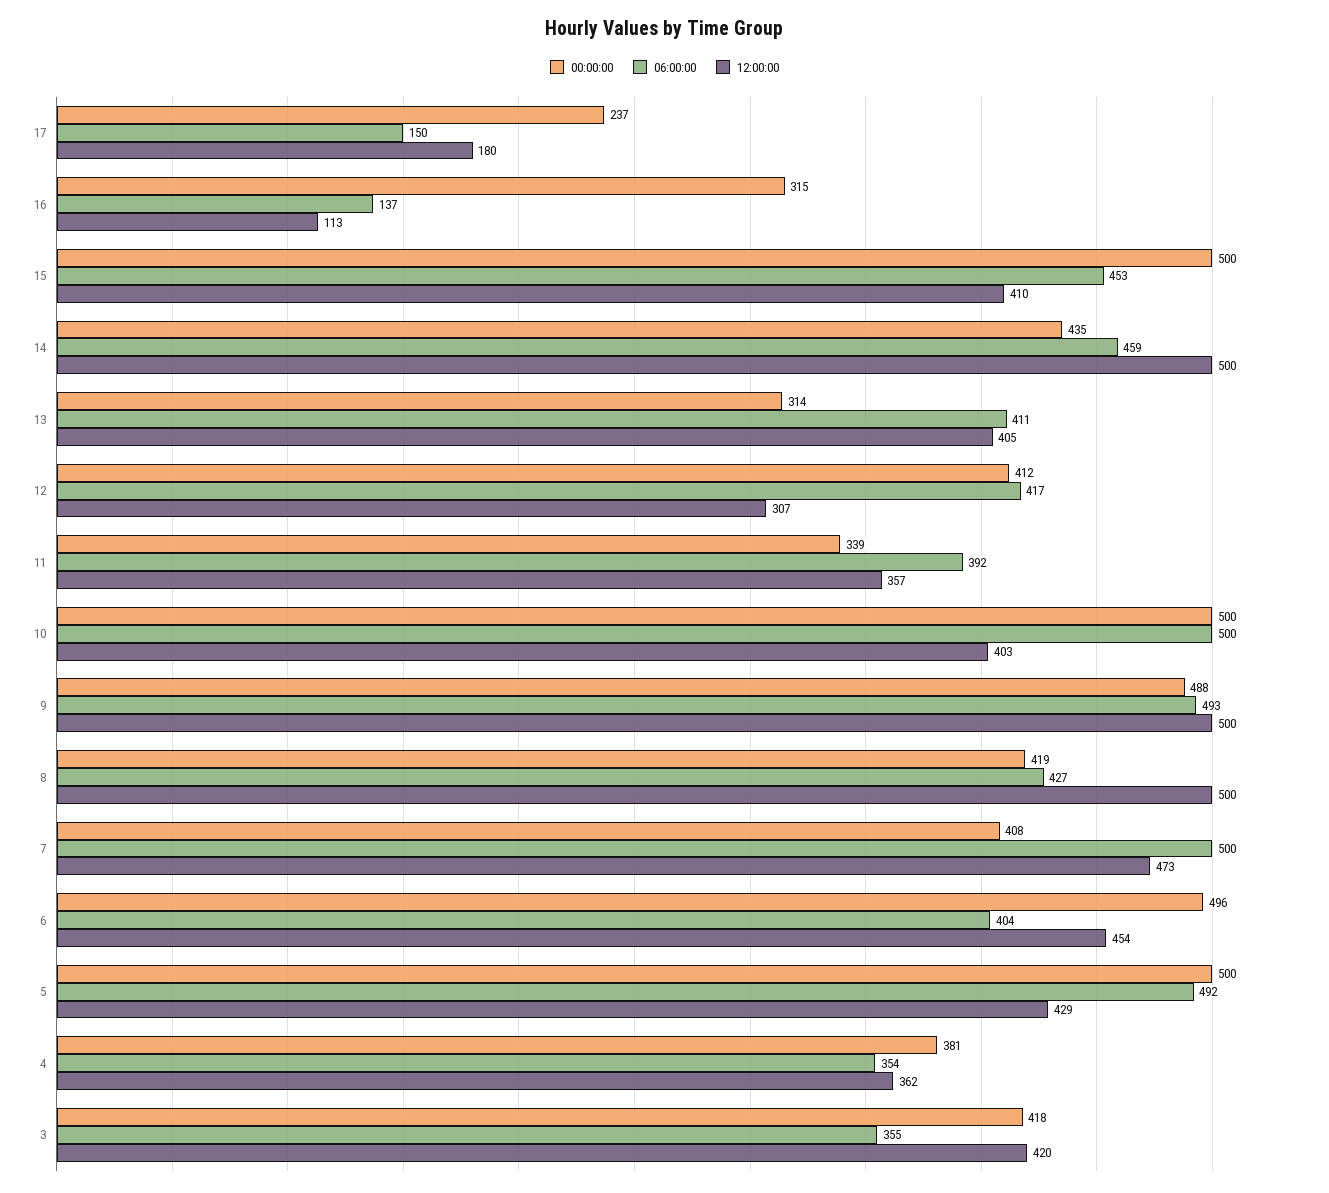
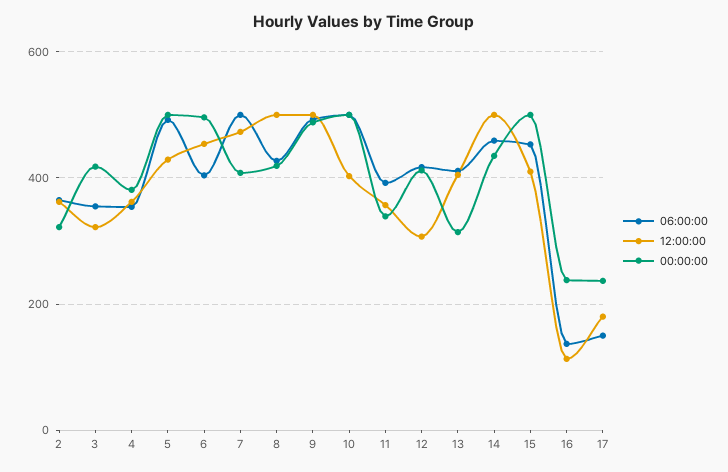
00:00:00, 16: 315 -> 240
12:00:00, 3: 420 -> 320
06:00:00, 2: none -> 360
12:00:00, 2: none -> 360
00:00:00, 2: none -> 320

